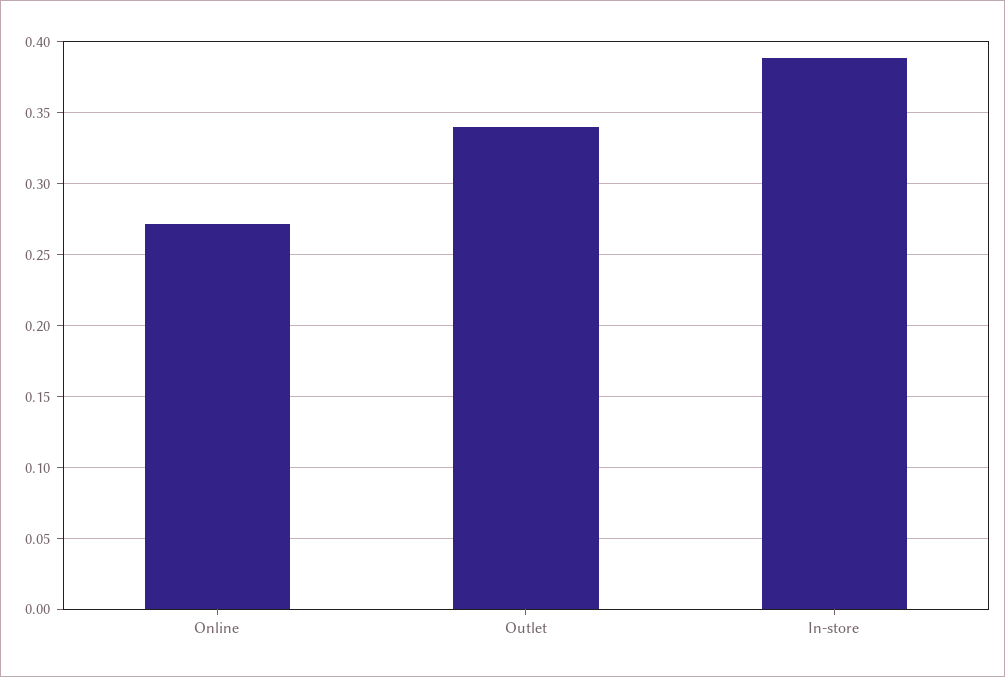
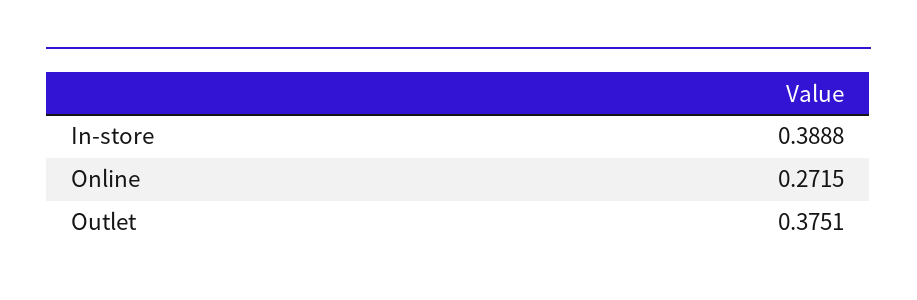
Outlet: 0.34 -> 0.3751

